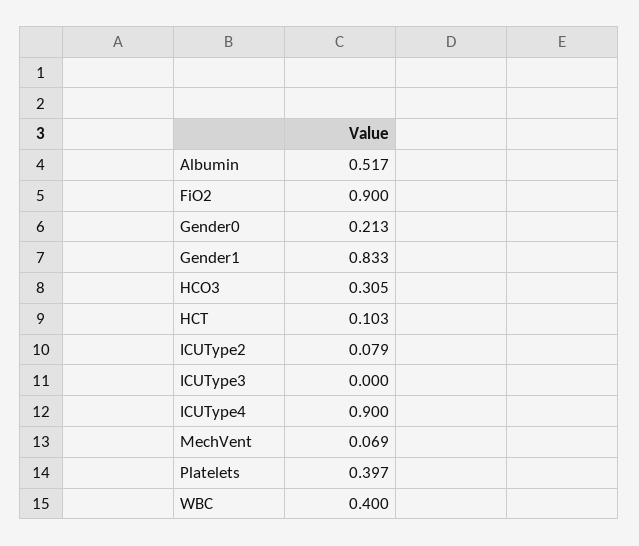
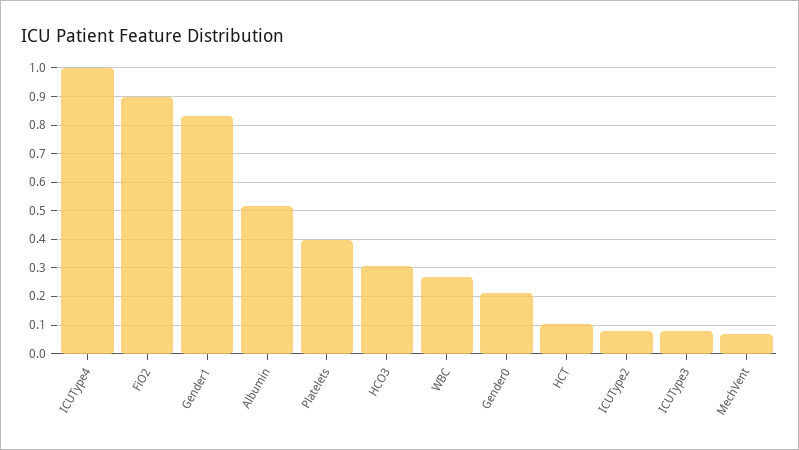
ICUType3: 0 -> 0.075
ICUType4: 0.9 -> 1
WBC: 0.4 -> 0.275

